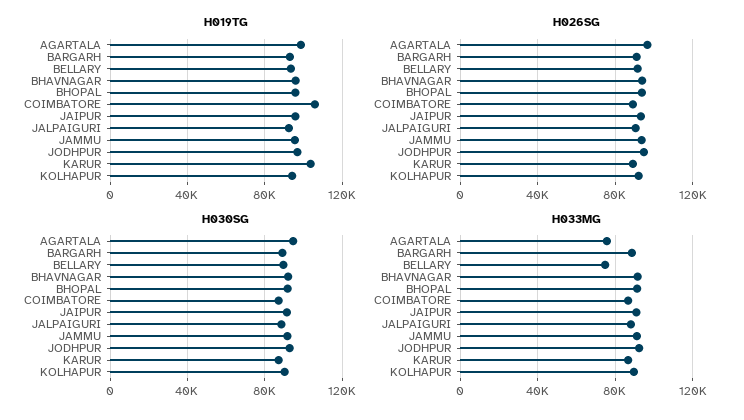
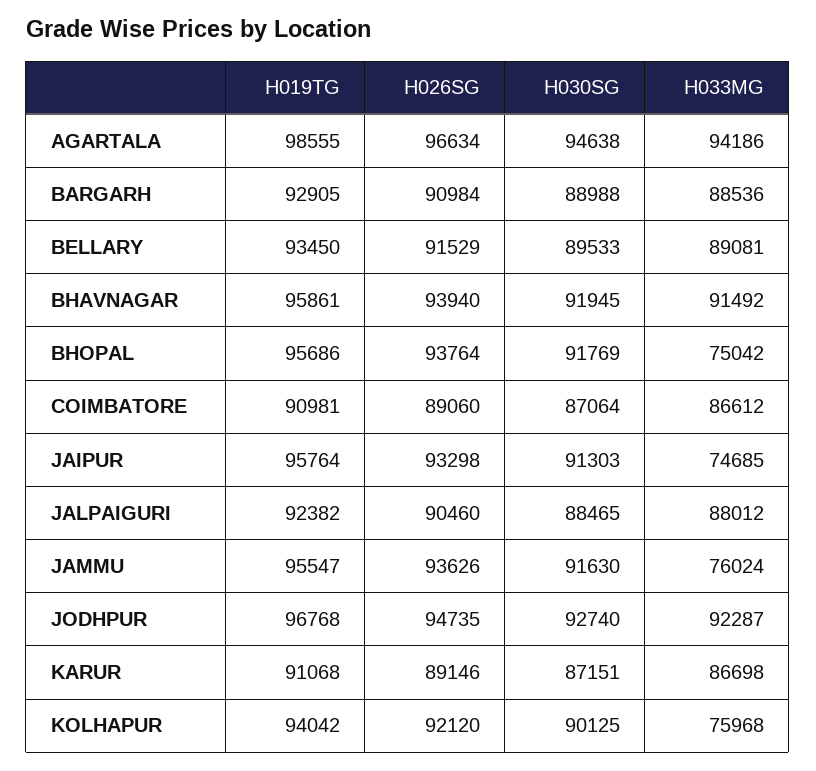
H019TG, COIMBATORE: 105000 -> 90981
H019TG, KARUR: 105000 -> 91068
H033MG, AGARTALA: 75000 -> 94186
H033MG, BELLARY: 75000 -> 89081
H033MG, BHOPAL: 90000 -> 75042
H033MG, JAIPUR: 90000 -> 74685
H033MG, JAMMU: 90000 -> 76024
H033MG, KOLHAPUR: 90000 -> 75968

